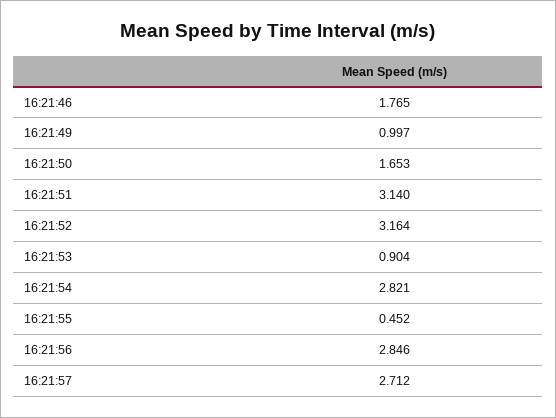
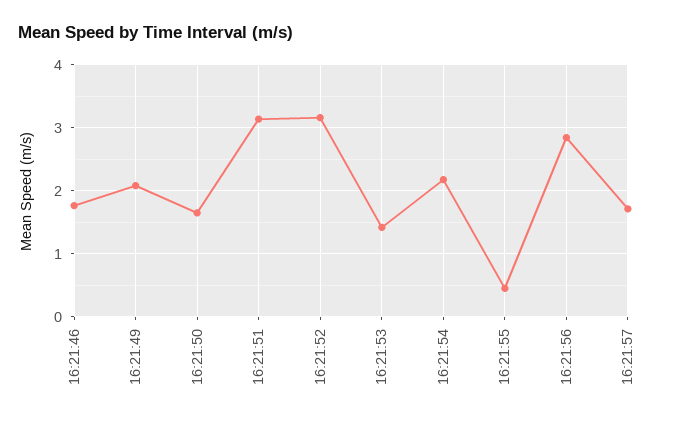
16:21:49: 0.997 -> 2.1
16:21:53: 0.904 -> 1.4
16:21:54: 2.821 -> 2.2
16:21:57: 2.712 -> 1.7

